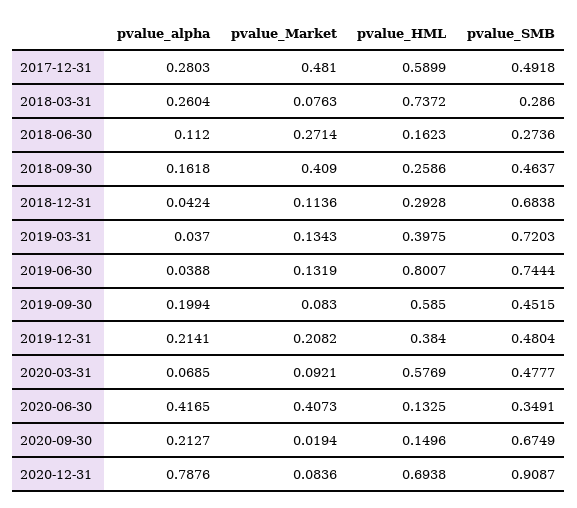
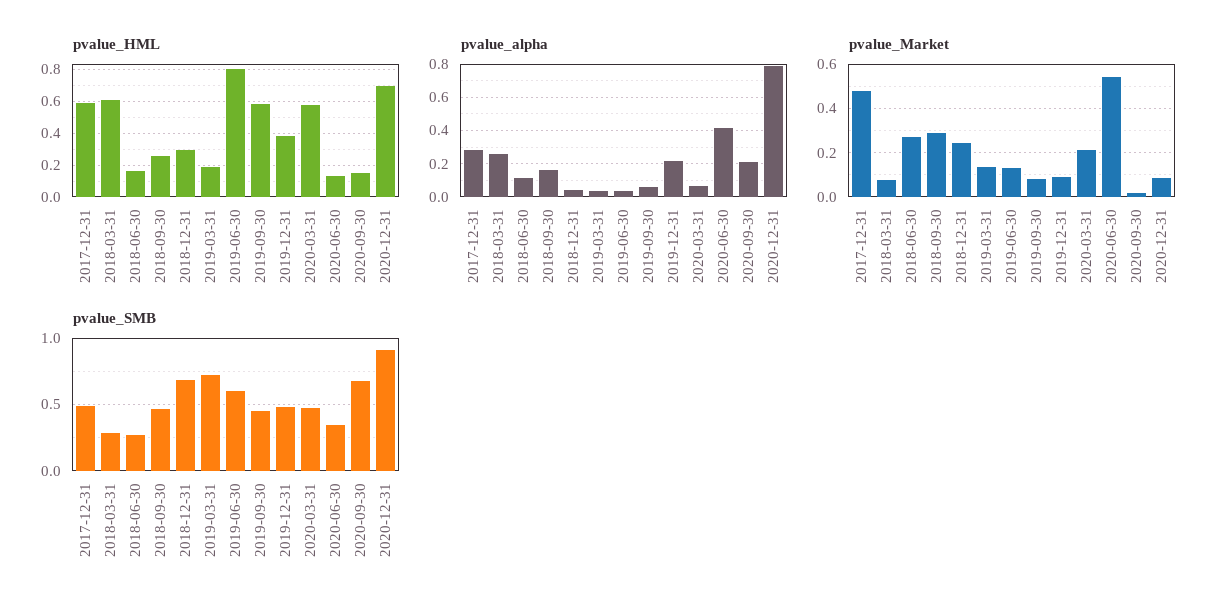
pvalue_HML, 2018-03-31: 0.7372 -> 0.6
pvalue_Market, 2018-09-30: 0.409 -> 0.3
pvalue_Market, 2018-12-31: 0.1136 -> 0.25
pvalue_HML, 2019-03-31: 0.3975 -> 0.2
pvalue_SMB, 2019-06-30: 0.7444 -> 0.6
pvalue_alpha, 2019-09-30: 0.1994 -> 0.05
pvalue_Market, 2019-12-31: 0.2082 -> 0.1
pvalue_Market, 2020-03-31: 0.0921 -> 0.2
pvalue_Market, 2020-06-30: 0.4073 -> 0.55

